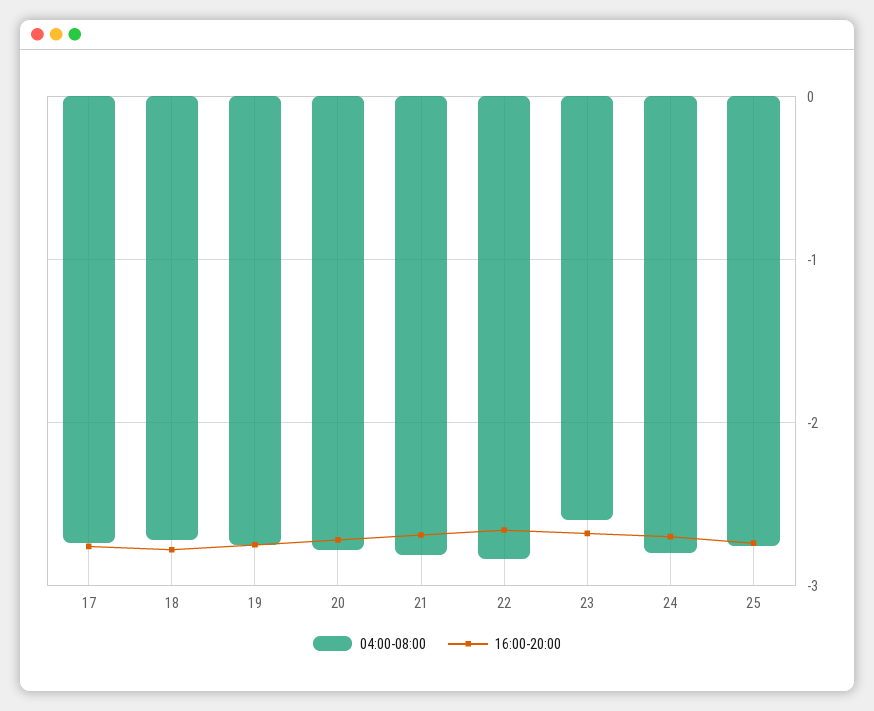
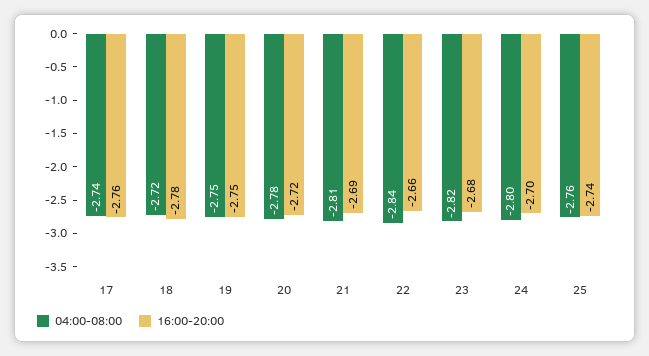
04:00-08:00, 23: -2.6 -> -2.82

